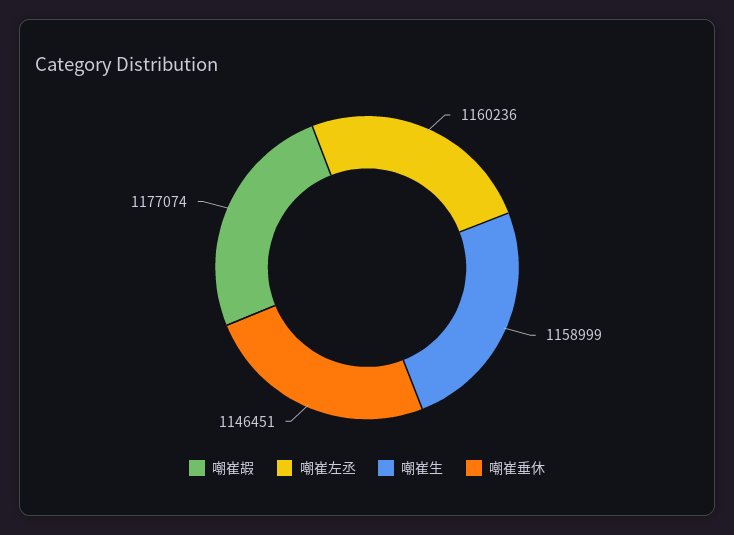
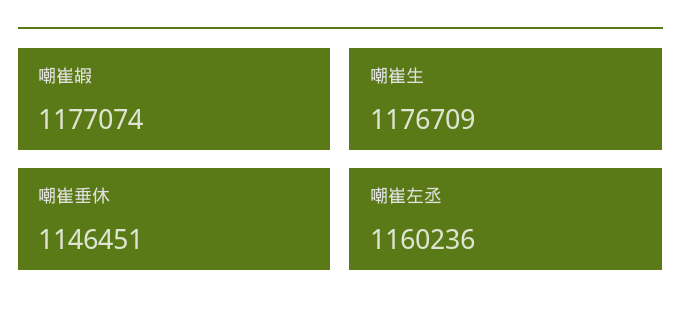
嘲崔生: 1158999 -> 1176709

